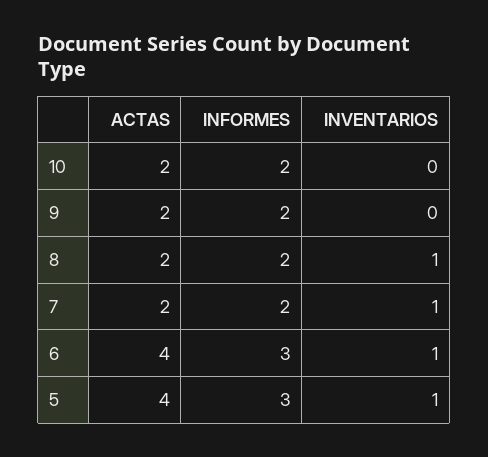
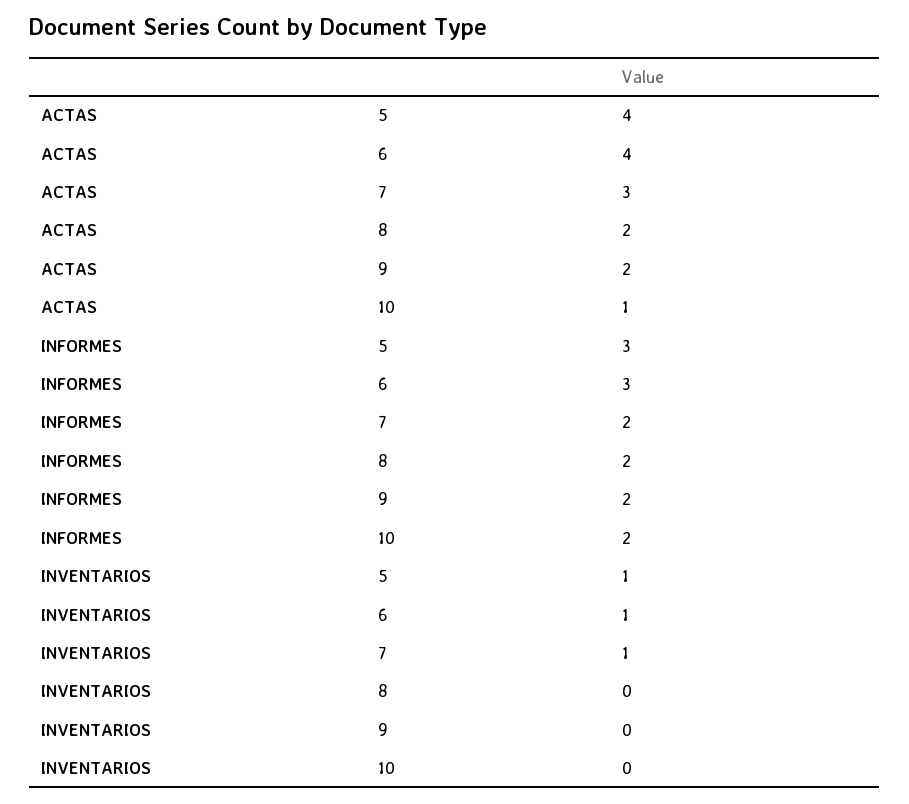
ACTAS, 10: 2 -> 1
INVENTARIOS, 8: 1 -> 0
ACTAS, 7: 2 -> 3

